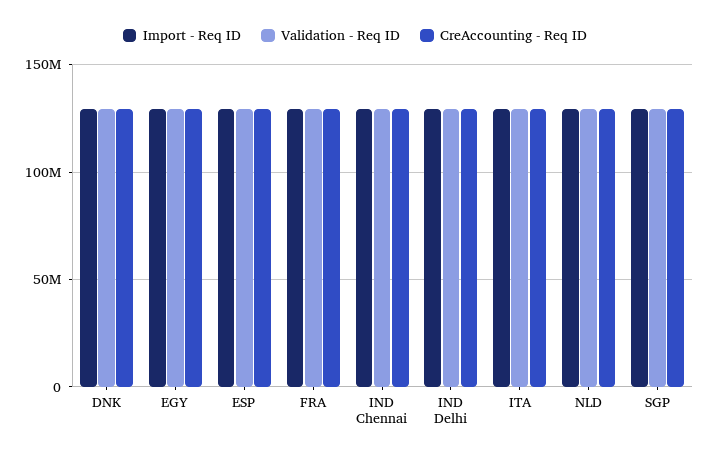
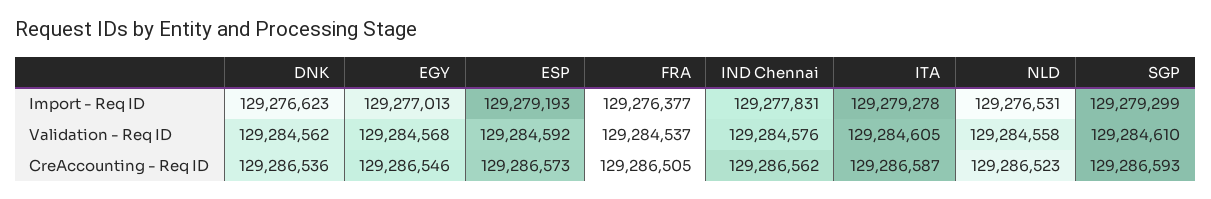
Import - Req ID, IND Delhi: 130000000 -> none
Validation - Req ID, IND Delhi: 130000000 -> none
CreAccounting - Req ID, IND Delhi: 130000000 -> none

